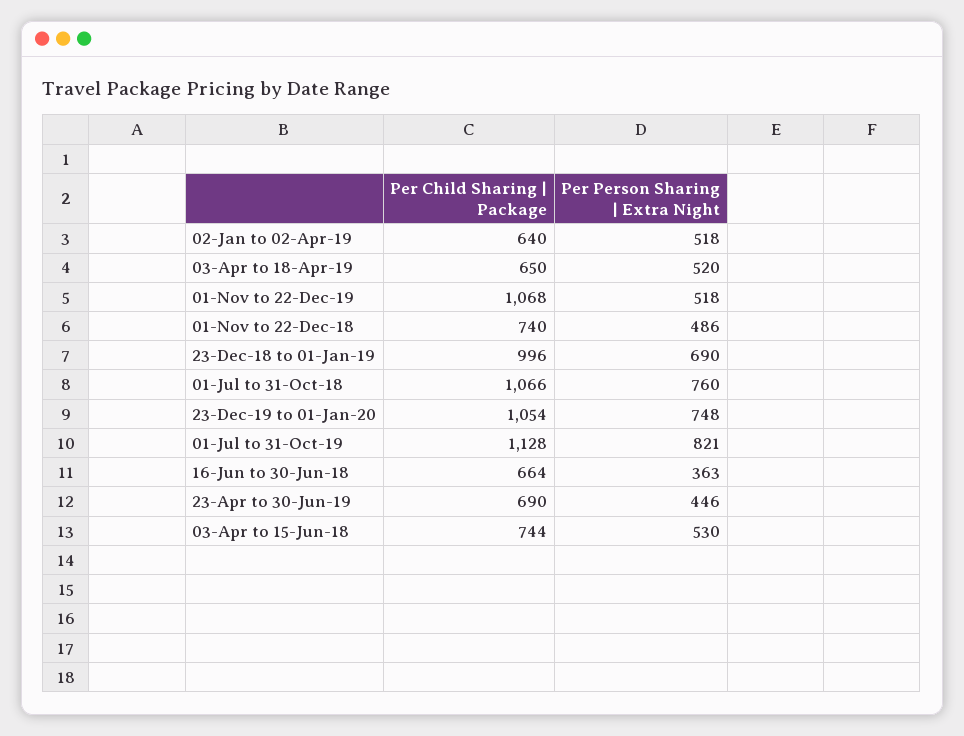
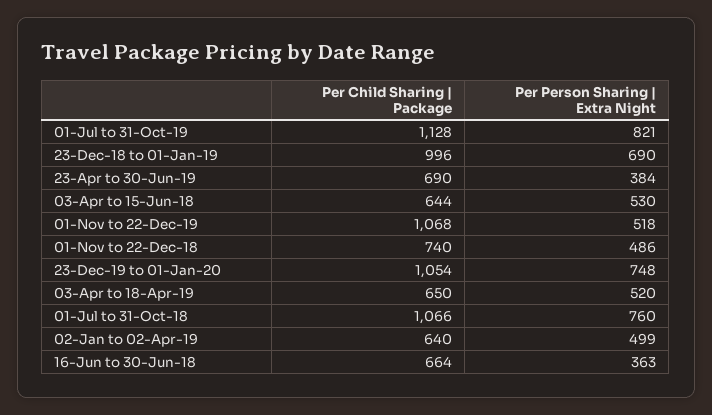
Per Person Sharing | Extra Night, 02-Jan to 02-Apr-19: 518 -> 499
Per Person Sharing | Extra Night, 23-Apr to 30-Jun-19: 446 -> 384
Per Child Sharing | Package, 03-Apr to 15-Jun-18: 744 -> 644

